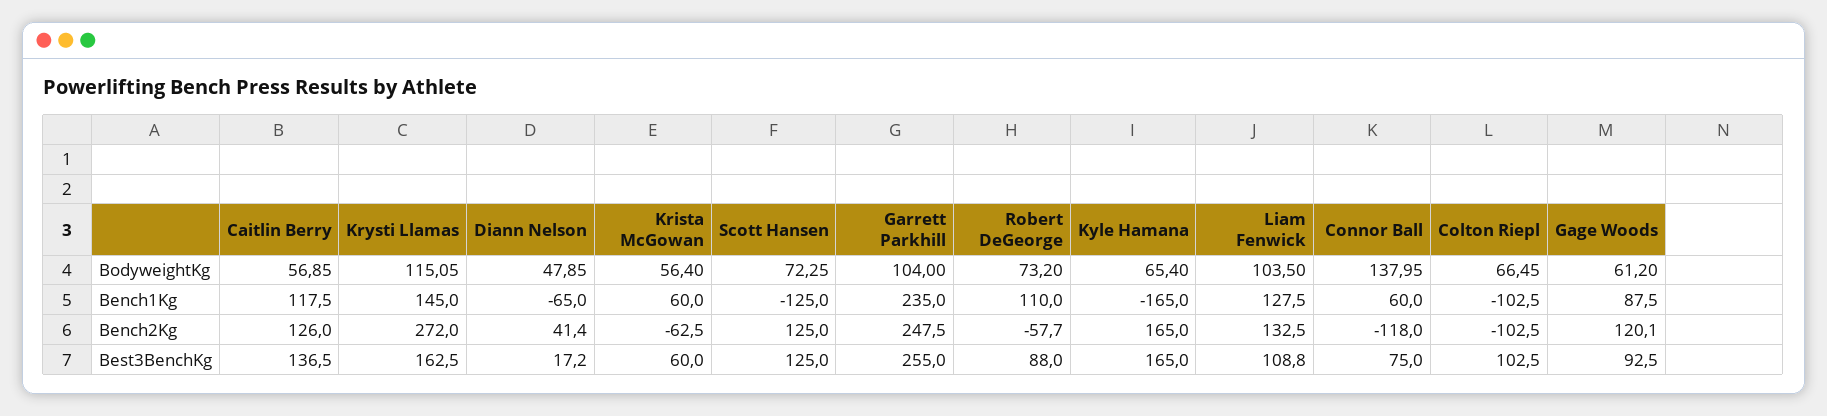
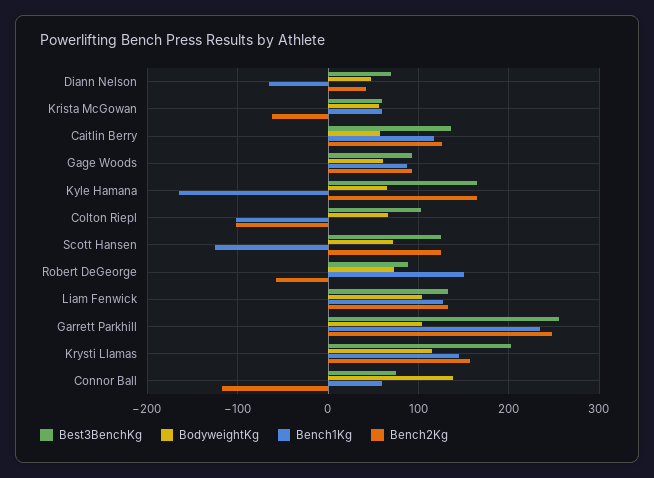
Bench1Kg, Robert DeGeorge: 110 -> 150
Bench2Kg, Krysti Llamas: 272 -> 160
Bench2Kg, Gage Woods: 120.1 -> 90
Best3BenchKg, Krysti Llamas: 162.5 -> 200
Best3BenchKg, Diann Nelson: 17.2 -> 70
Best3BenchKg, Liam Fenwick: 108.8 -> 130

